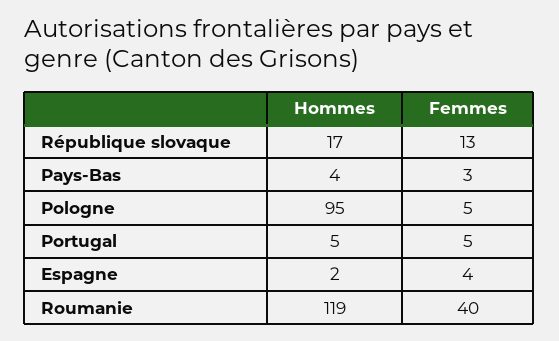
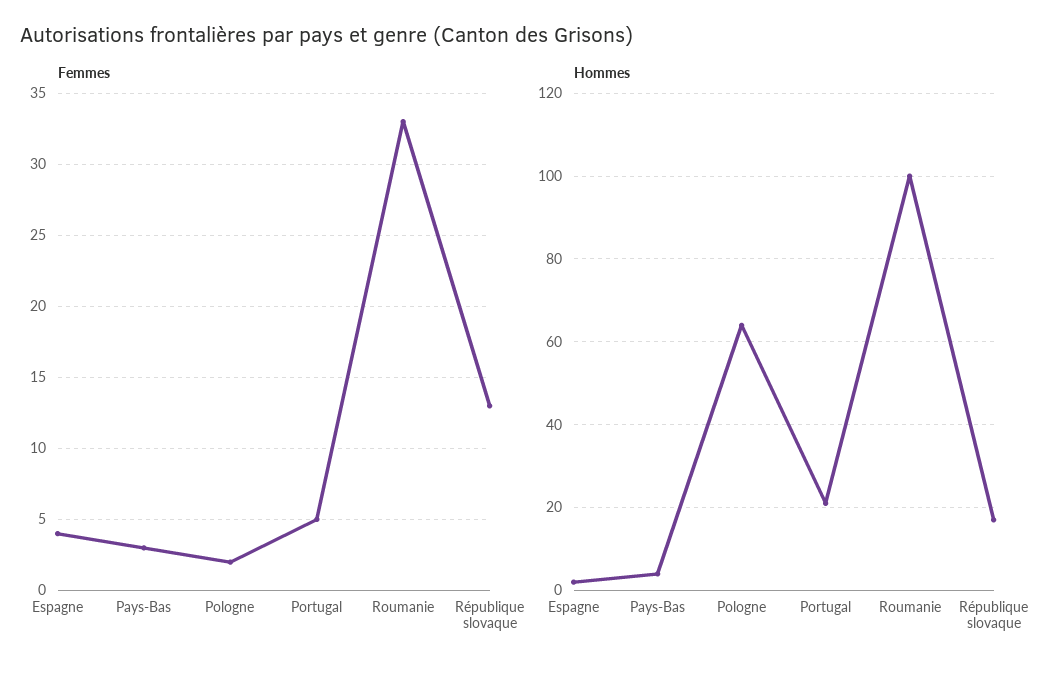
Hommes, Pologne: 95 -> 65
Femmes, Pologne: 5 -> 2
Hommes, Portugal: 5 -> 20
Hommes, Roumanie: 119 -> 100
Femmes, Roumanie: 40 -> 33

